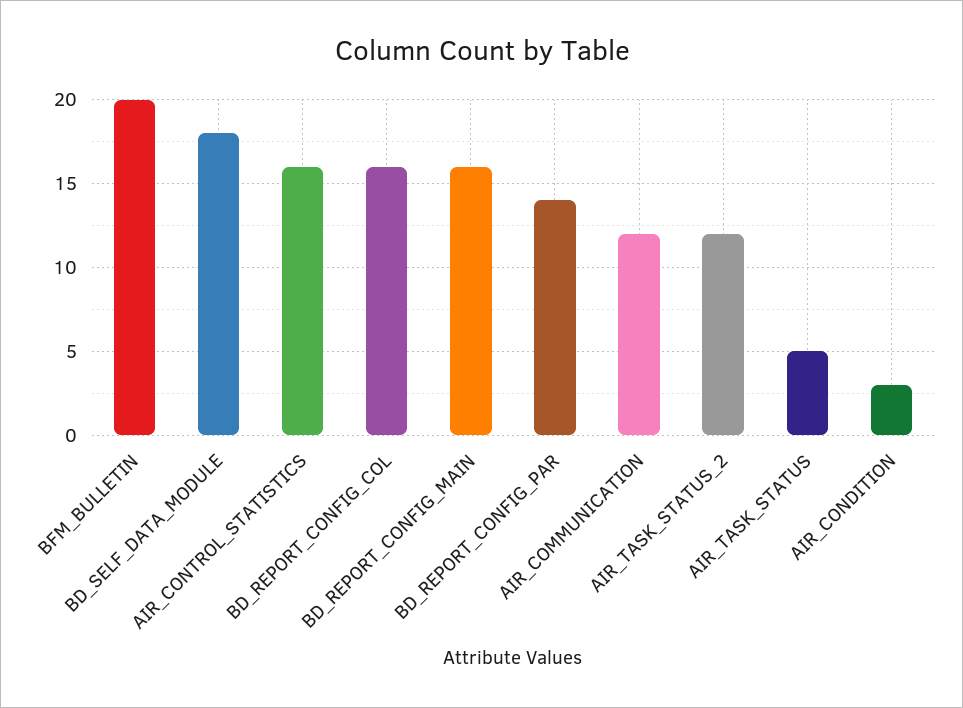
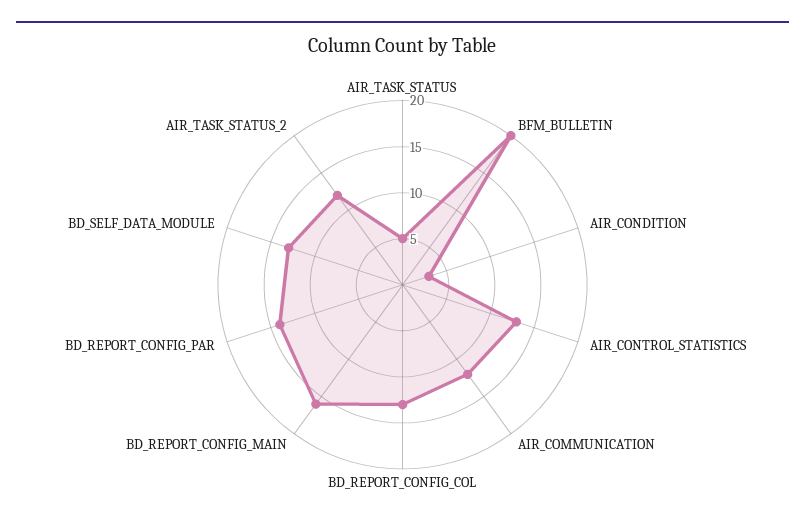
BD_SELF_DATA_MODULE: 18 -> 13
AIR_CONTROL_STATISTICS: 16 -> 13
BD_REPORT_CONFIG_COL: 16 -> 13

